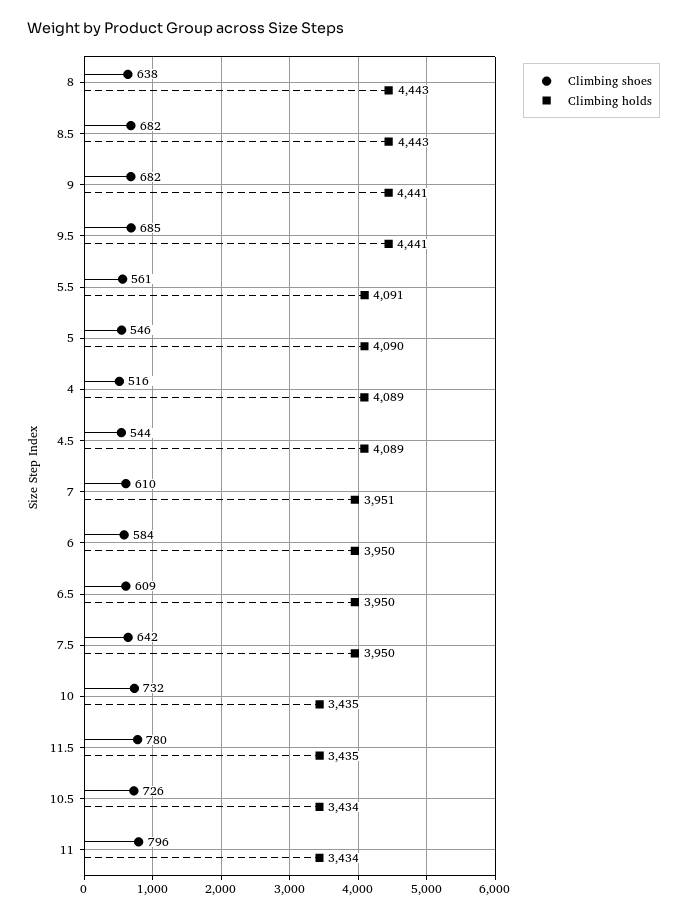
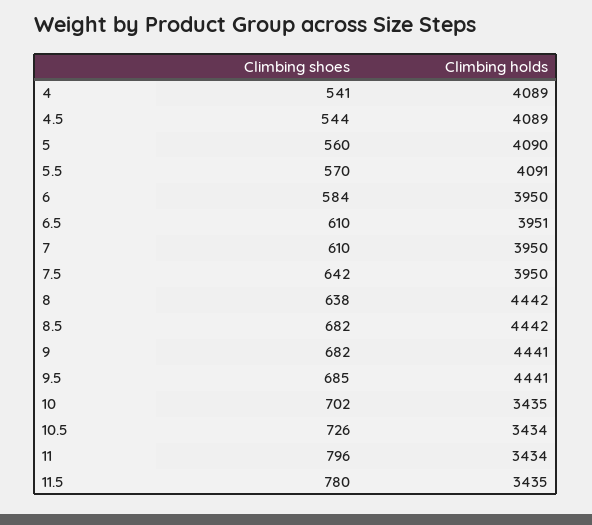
Climbing holds, 8: 4443 -> 4442
Climbing holds, 8.5: 4443 -> 4442
Climbing shoes, 5.5: 561 -> 570
Climbing shoes, 5: 546 -> 560
Climbing shoes, 4: 516 -> 541
Climbing holds, 7: 3951 -> 3950
Climbing shoes, 6.5: 609 -> 610
Climbing holds, 6.5: 3950 -> 3951
Climbing shoes, 10: 732 -> 702

